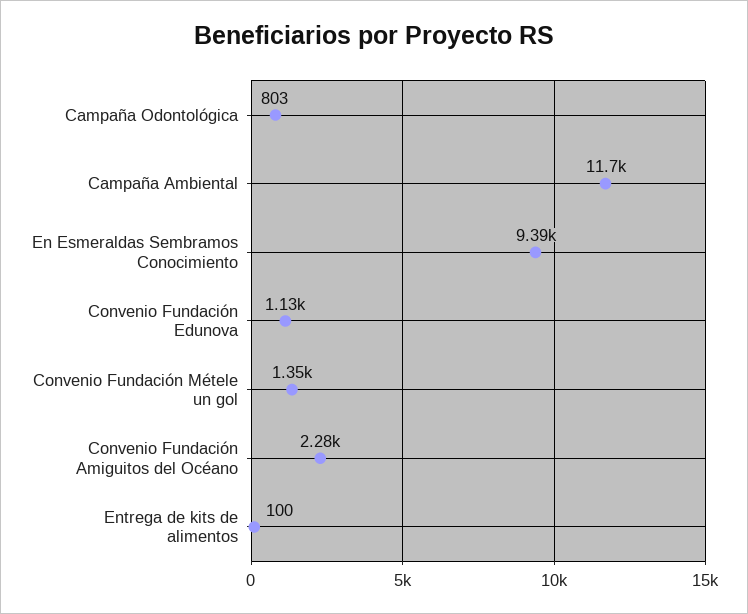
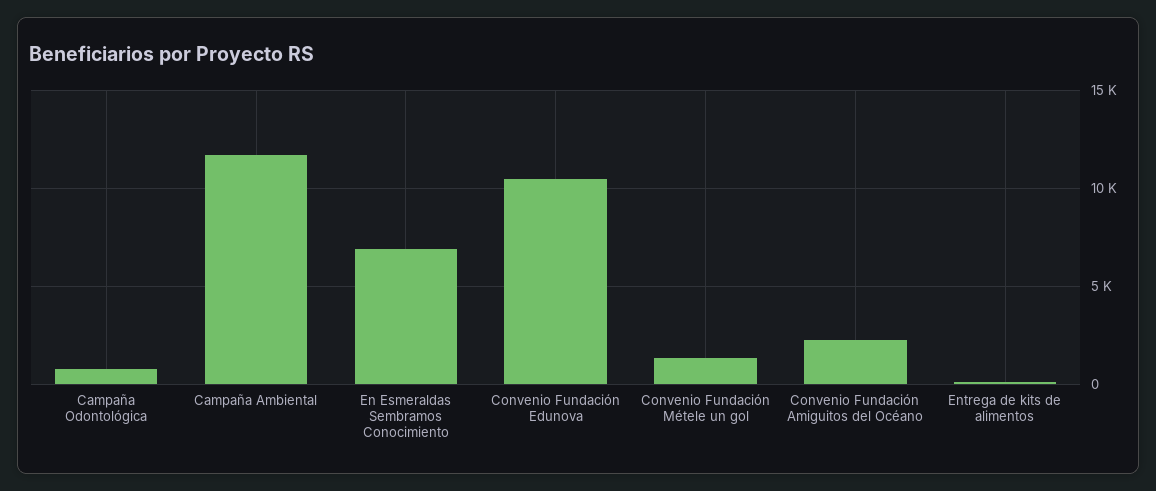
En Esmeraldas Sembramos Conocimiento: 9390 -> 7000
Convenio Fundación Edunova: 1130 -> 10500

